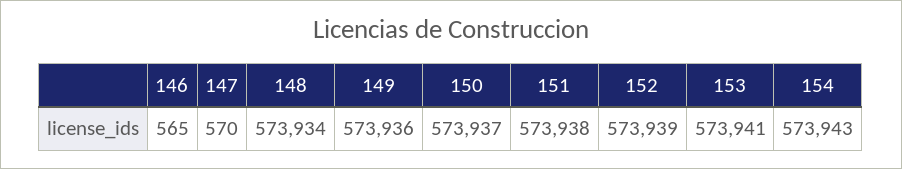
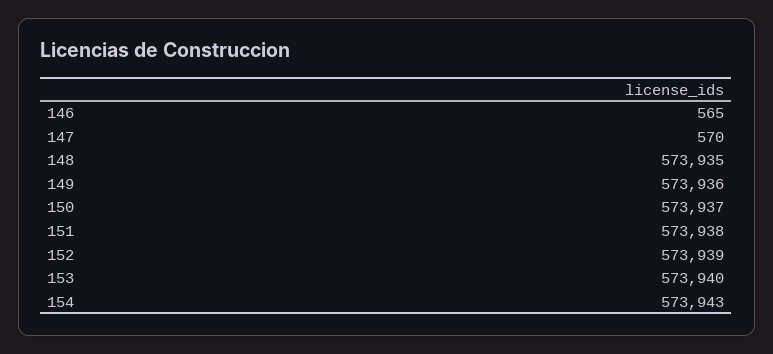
148: 573934 -> 573935
153: 573941 -> 573940

